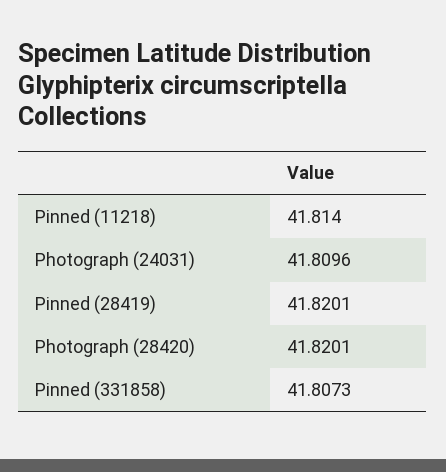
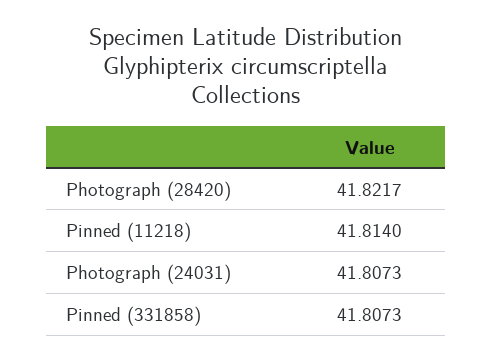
Photograph (24031): 41.8096 -> 41.8073
Pinned (28419): 41.8201 -> none
Photograph (28420): 41.8201 -> 41.8217

